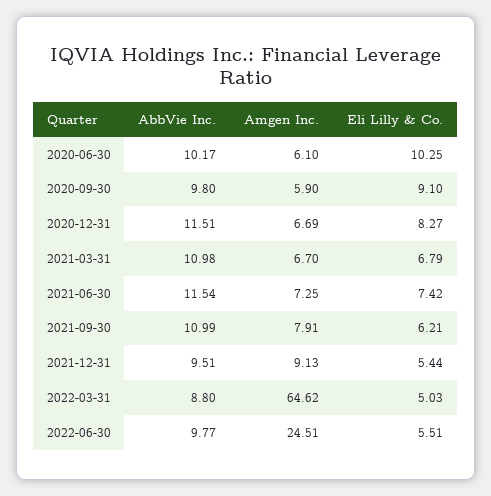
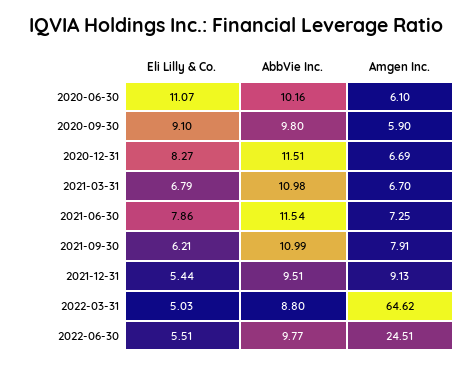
AbbVie Inc., 2020-06-30: 10.17 -> 10.16
Eli Lilly & Co., 2020-06-30: 10.25 -> 11.07
Eli Lilly & Co., 2021-06-30: 7.42 -> 7.86

